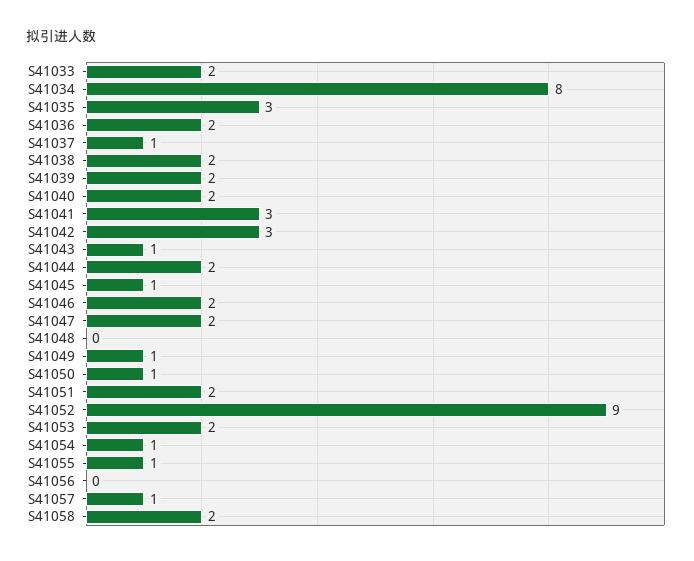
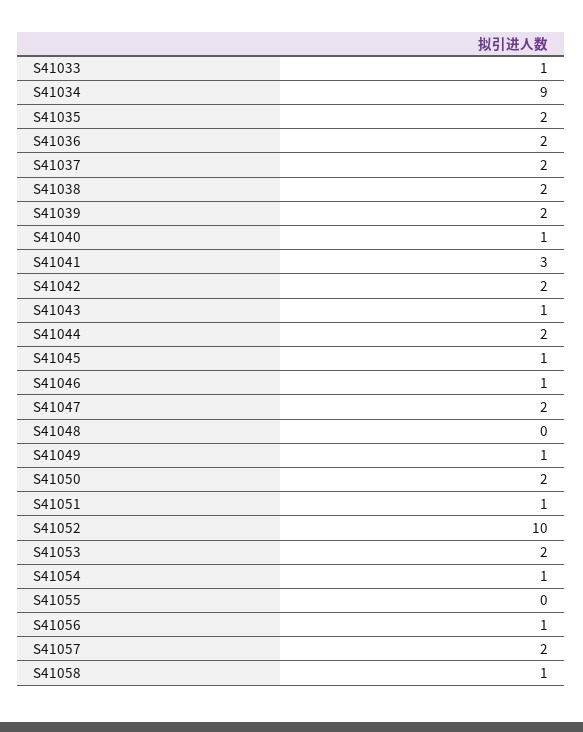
S41033: 2 -> 1
S41034: 8 -> 9
S41035: 3 -> 2
S41037: 1 -> 2
S41040: 2 -> 1
S41042: 3 -> 2
S41046: 2 -> 1
S41050: 1 -> 2
S41051: 2 -> 1
S41052: 9 -> 10
S41055: 1 -> 0
S41056: 0 -> 1
S41057: 1 -> 2
S41058: 2 -> 1

